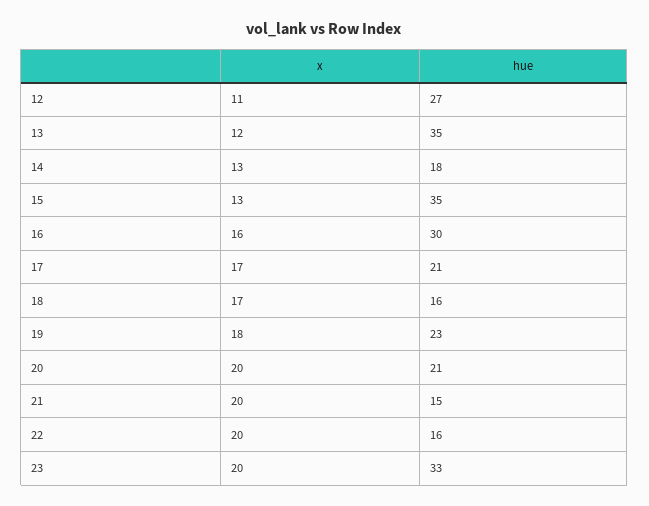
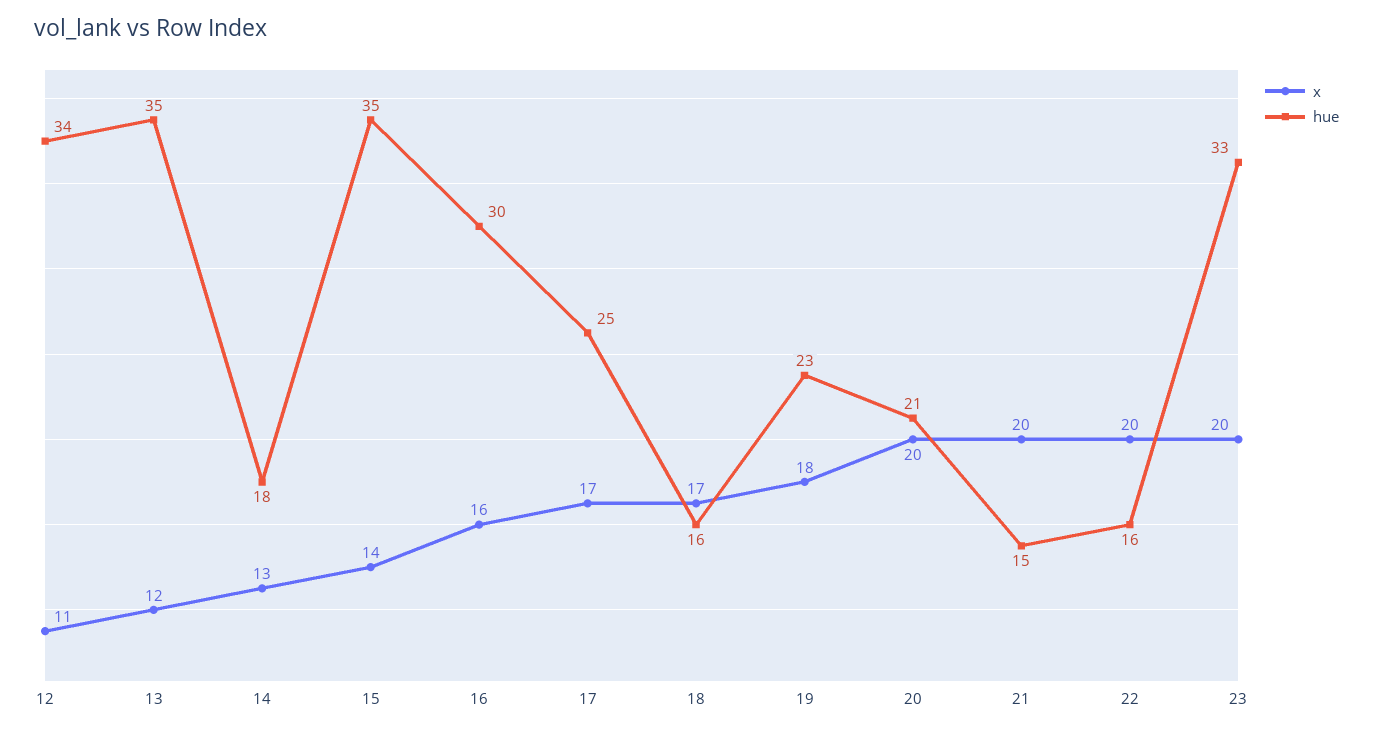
hue, 12: 27 -> 34
x, 15: 13 -> 14
hue, 17: 21 -> 25

